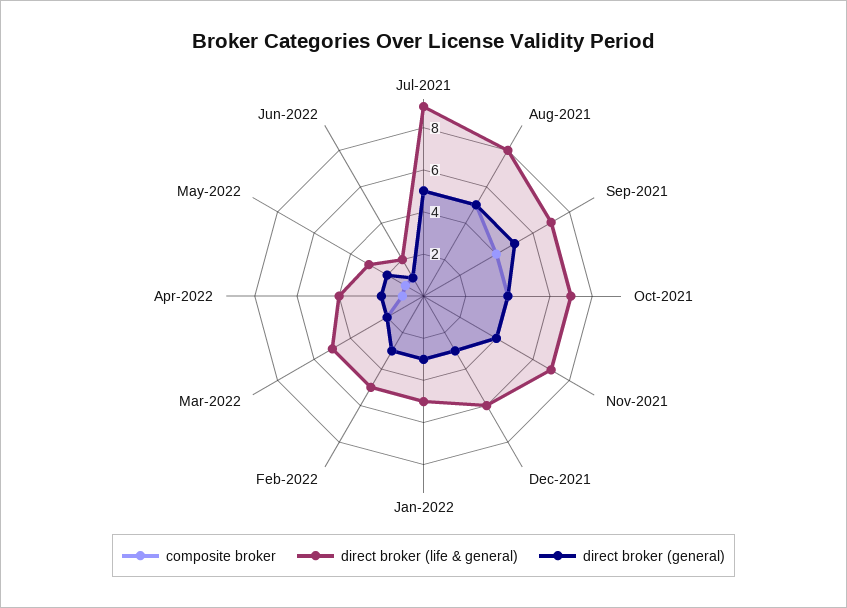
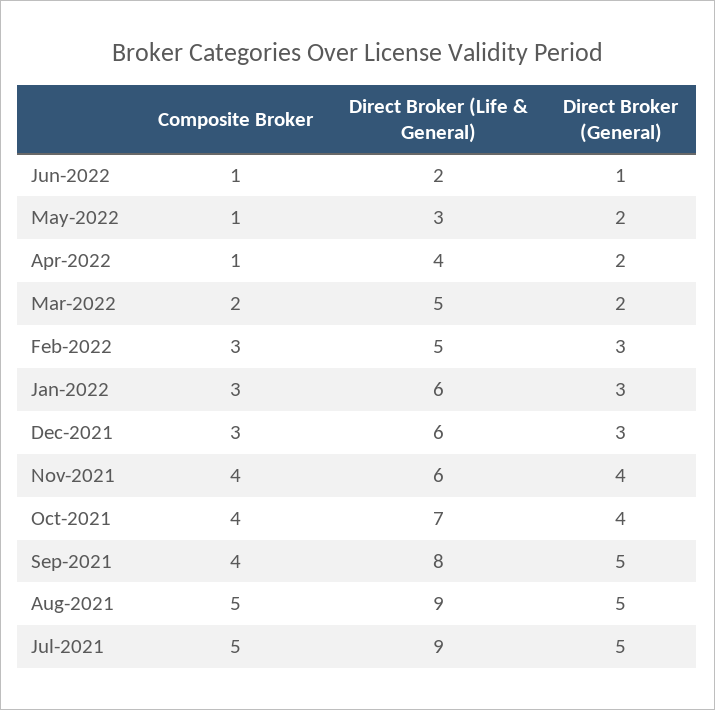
direct broker (life & general), Aug-2021: 8 -> 9
direct broker (life & general), Sep-2021: 7 -> 8
direct broker (life & general), Nov-2021: 7 -> 6
direct broker (life & general), Jan-2022: 5 -> 6

